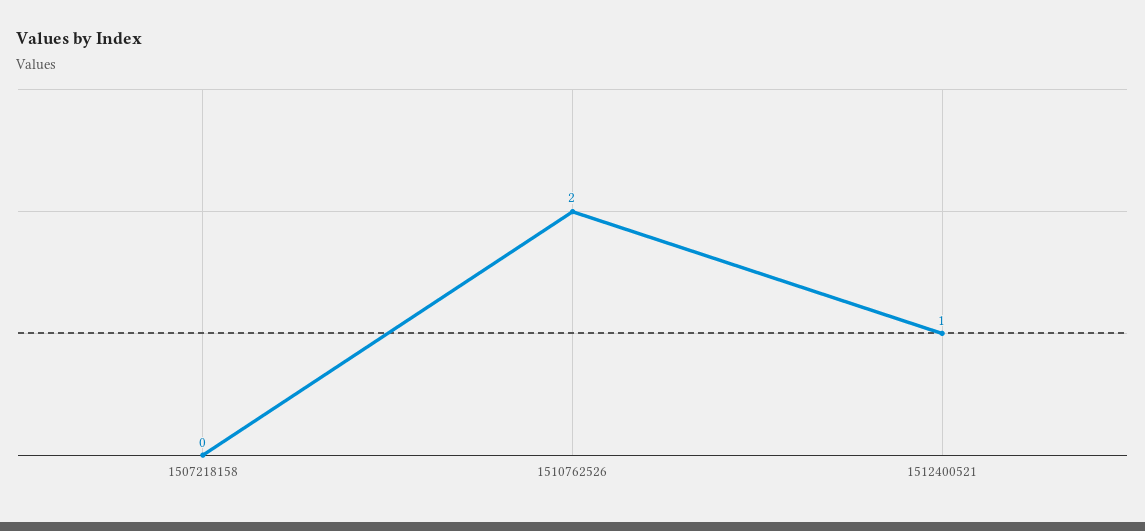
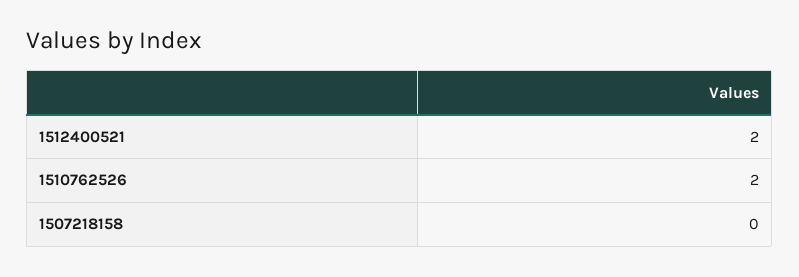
1512400521: 1 -> 2

